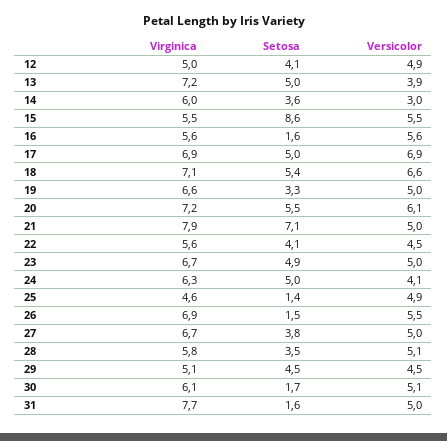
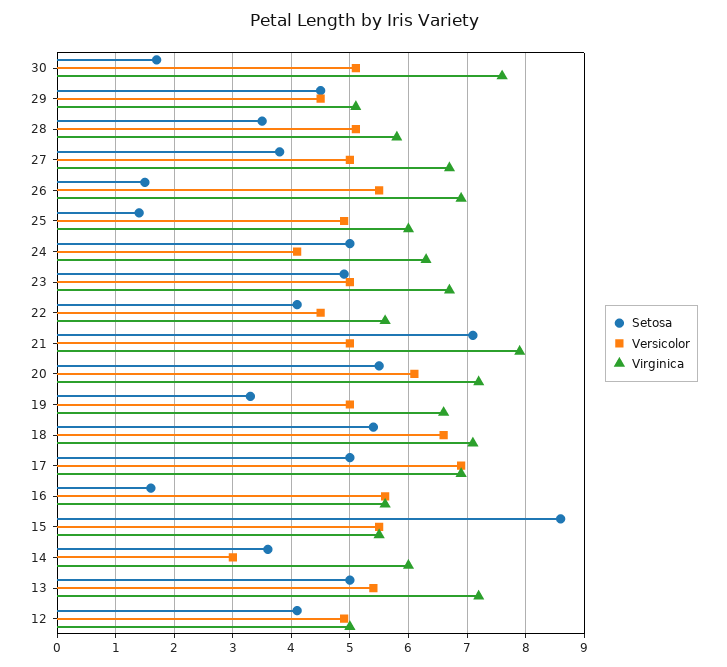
Versicolor, 13: 3.9 -> 5.5
Virginica, 25: 4.6 -> 6
Virginica, 30: 6.1 -> 7.5
Virginica, 31: 7.7 -> none
Setosa, 31: 1.6 -> none
Versicolor, 31: 5 -> none

